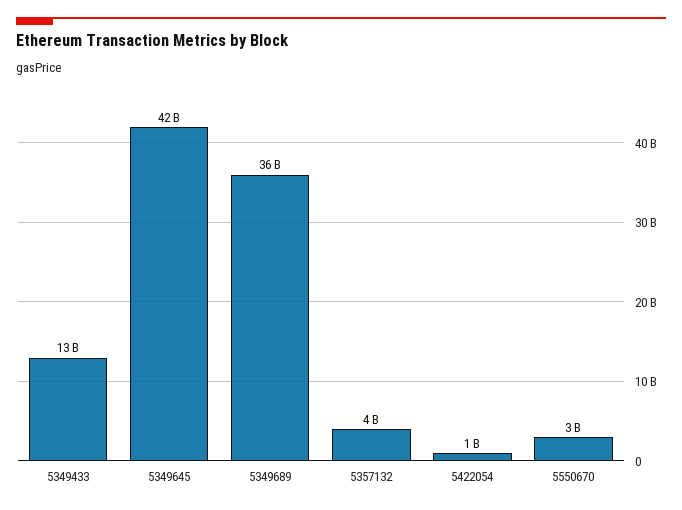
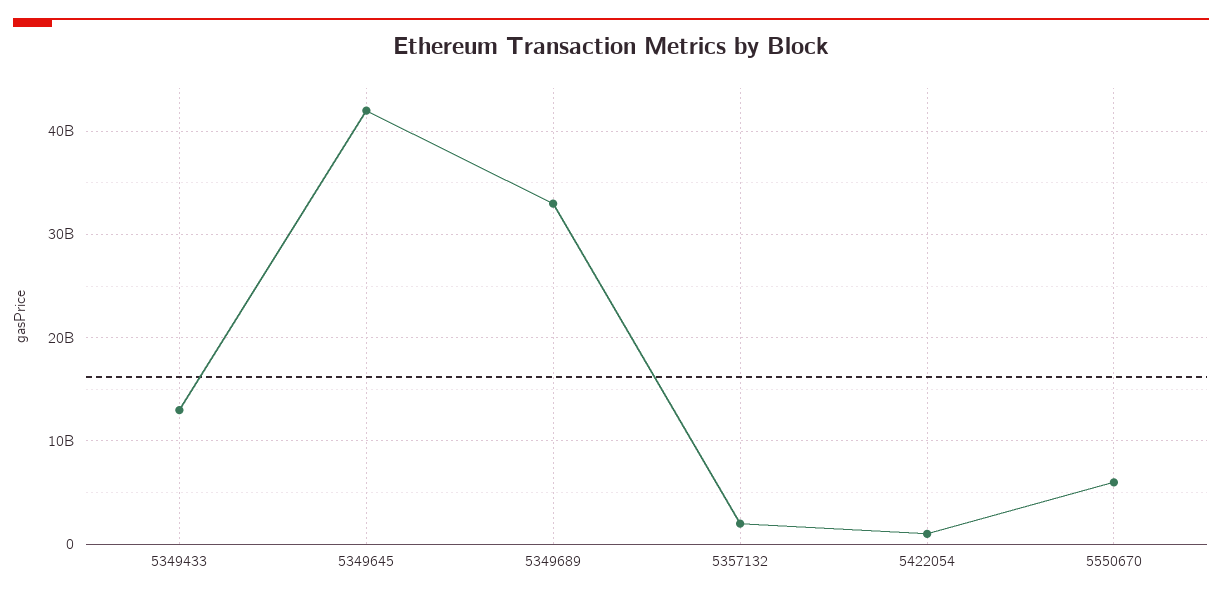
5349689: 36000000000 -> 33000000000
5357132: 4000000000 -> 2000000000
5550670: 3000000000 -> 6000000000

